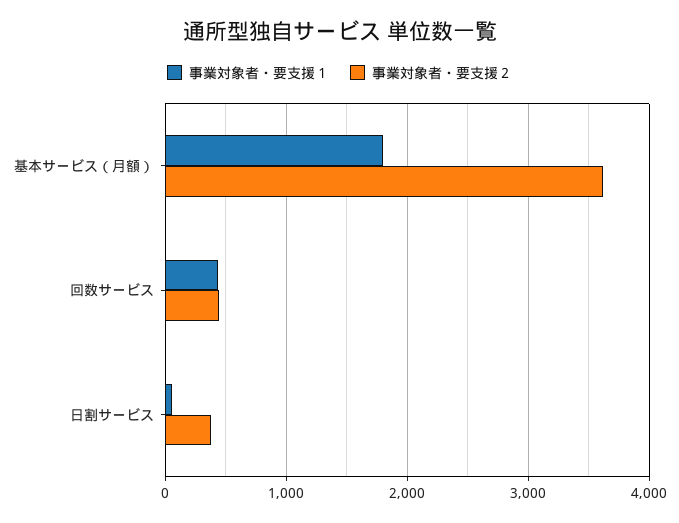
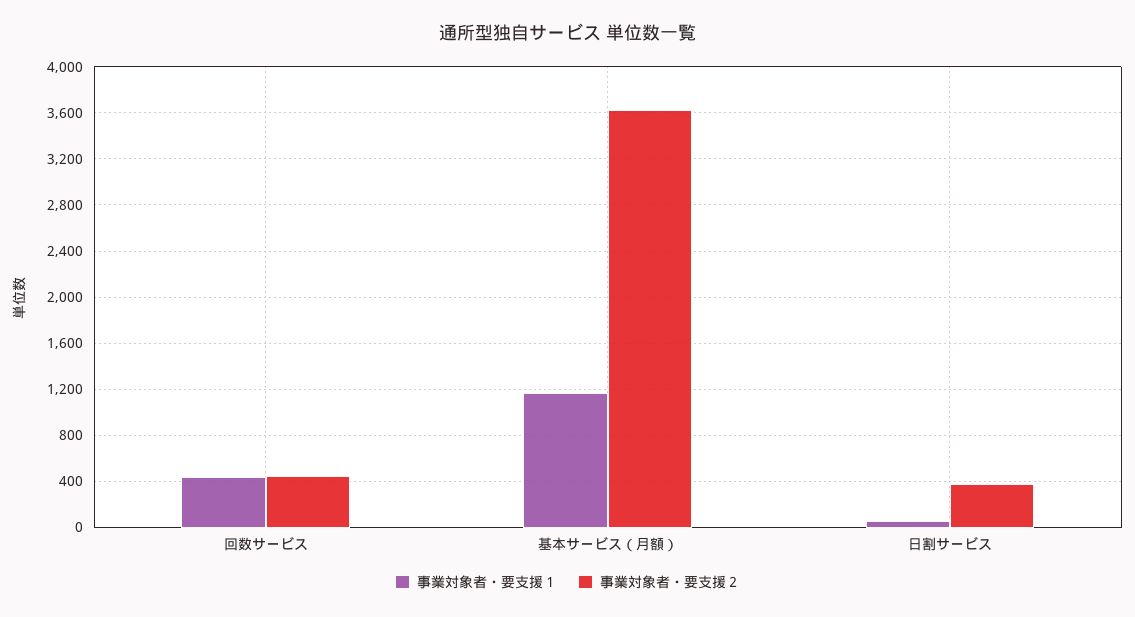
事業対象者・要支援１, 基本サービス（月額）: 1800 -> 1200

